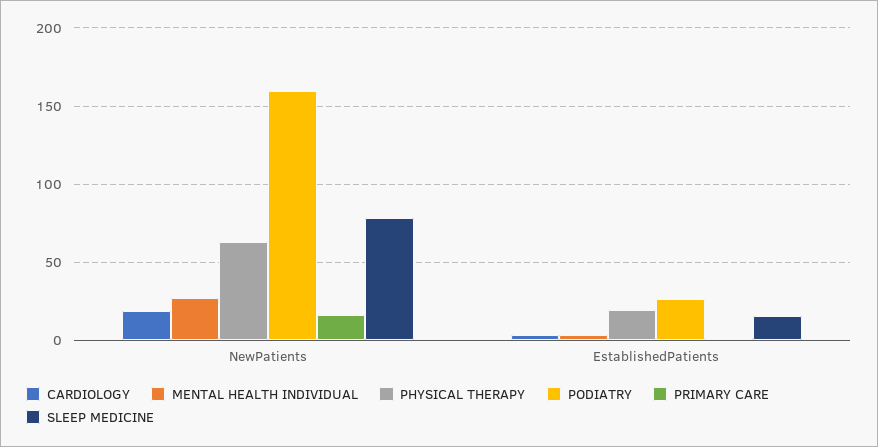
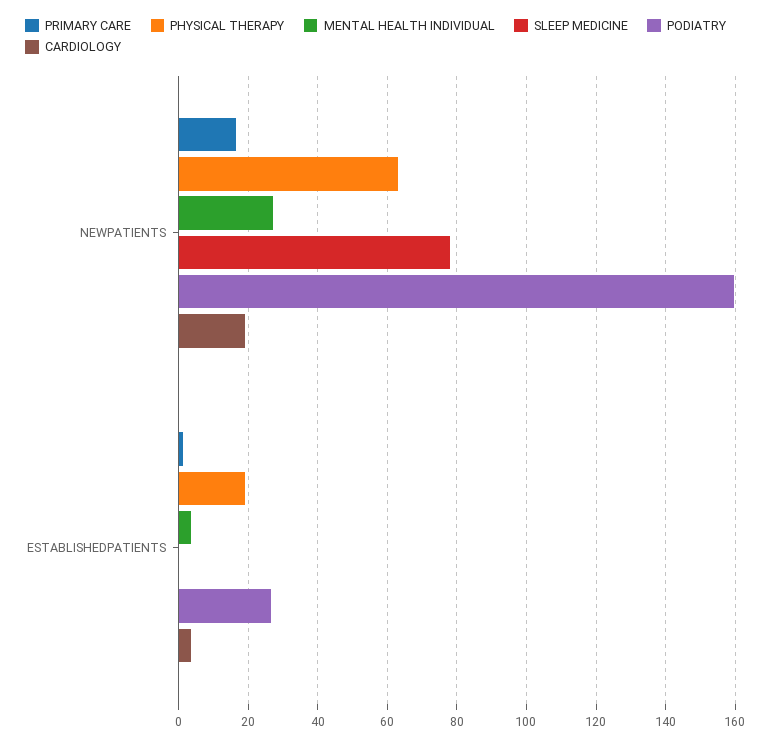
SLEEP MEDICINE, EstablishedPatients: 15 -> 0

